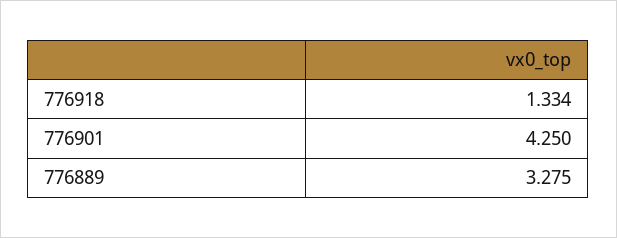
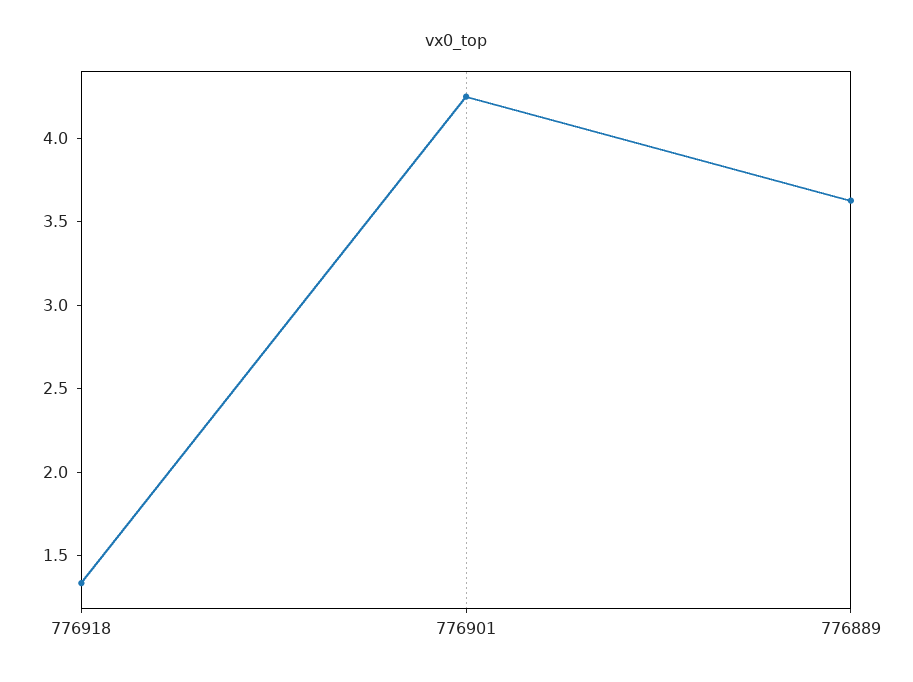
776889: 3.275 -> 3.6

